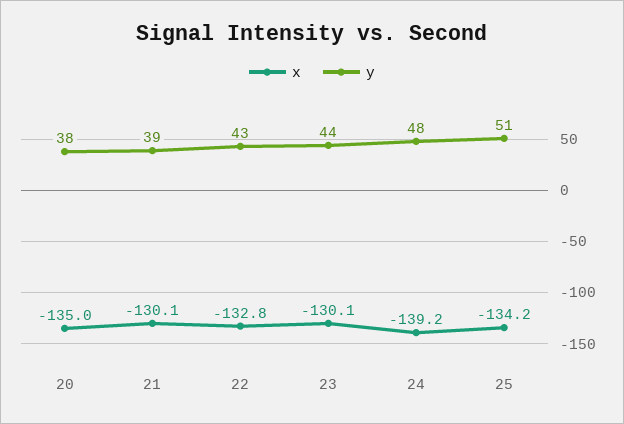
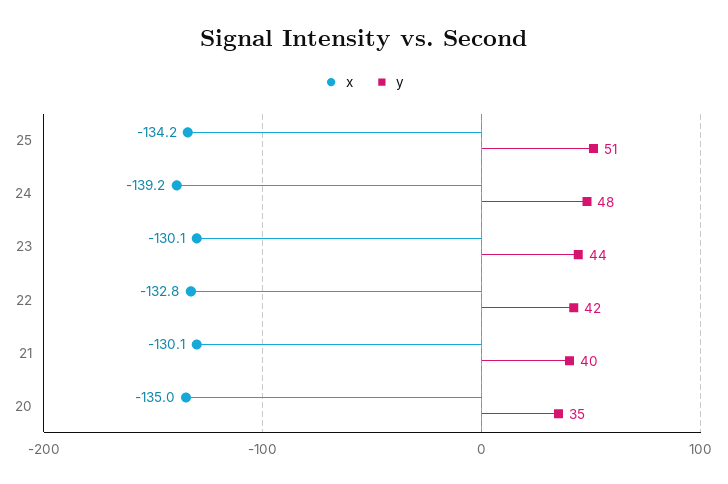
y, 20: 38 -> 35
y, 21: 39 -> 40
y, 22: 43 -> 42

